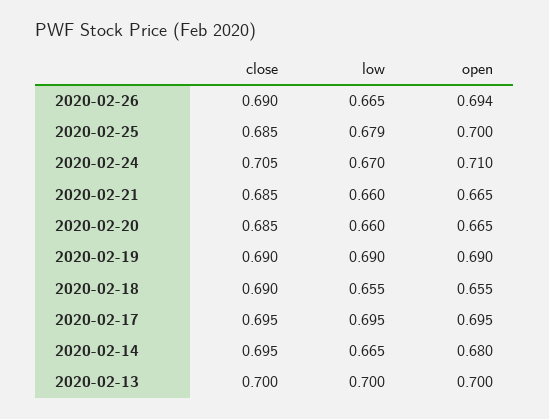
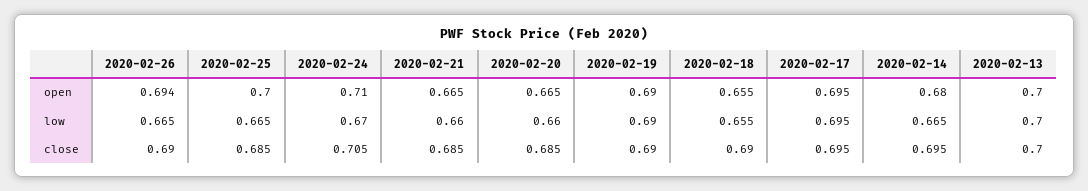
low, 2020-02-25: 0.679 -> 0.665

